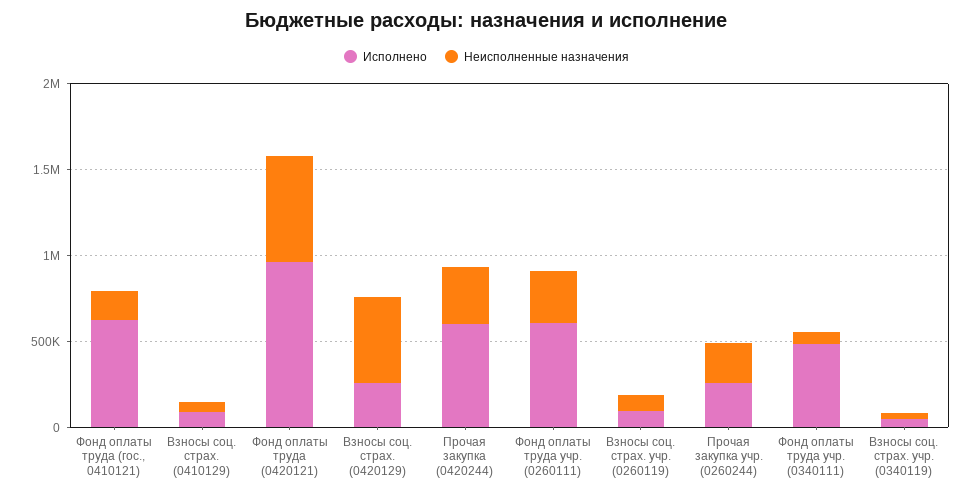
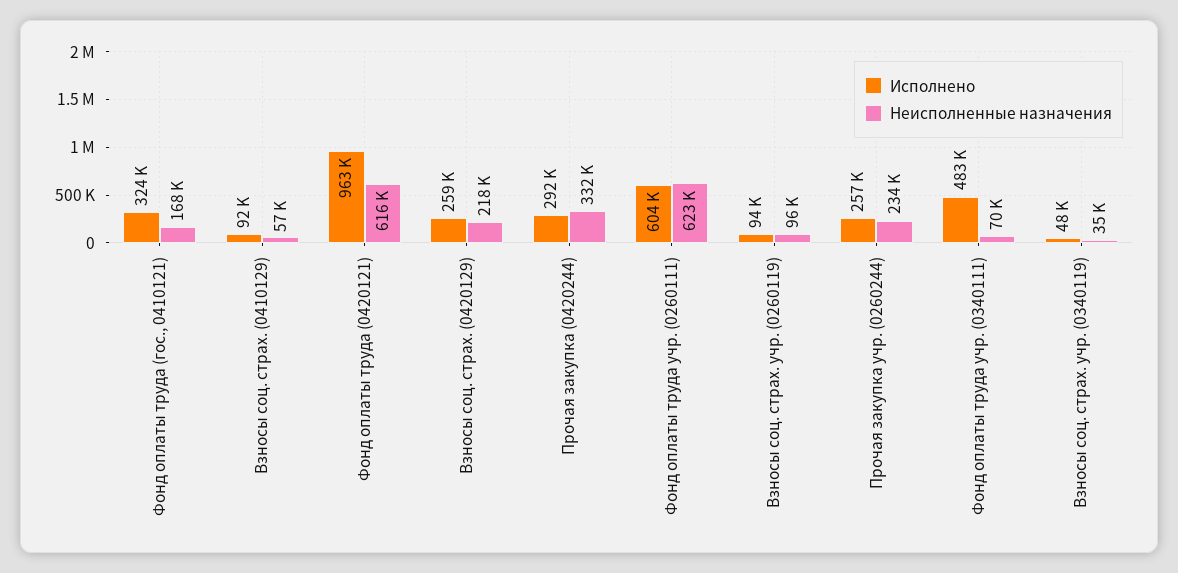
Исполнено, Фонд оплаты труда (гос., 0410121): 600000 -> 324000
Неисполненные назначения, Взносы соц. страх. (0420129): 500000 -> 218000
Исполнено, Прочая закупка (0420244): 600000 -> 292000
Неисполненные назначения, Фонд оплаты труда учр. (0260111): 300000 -> 623000

